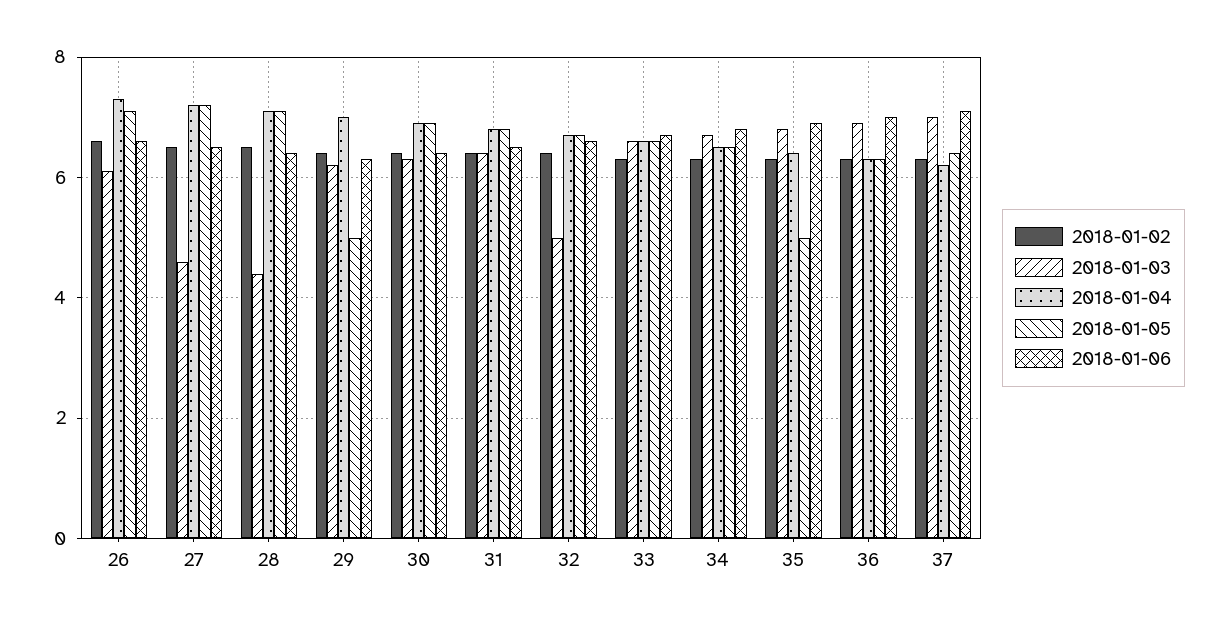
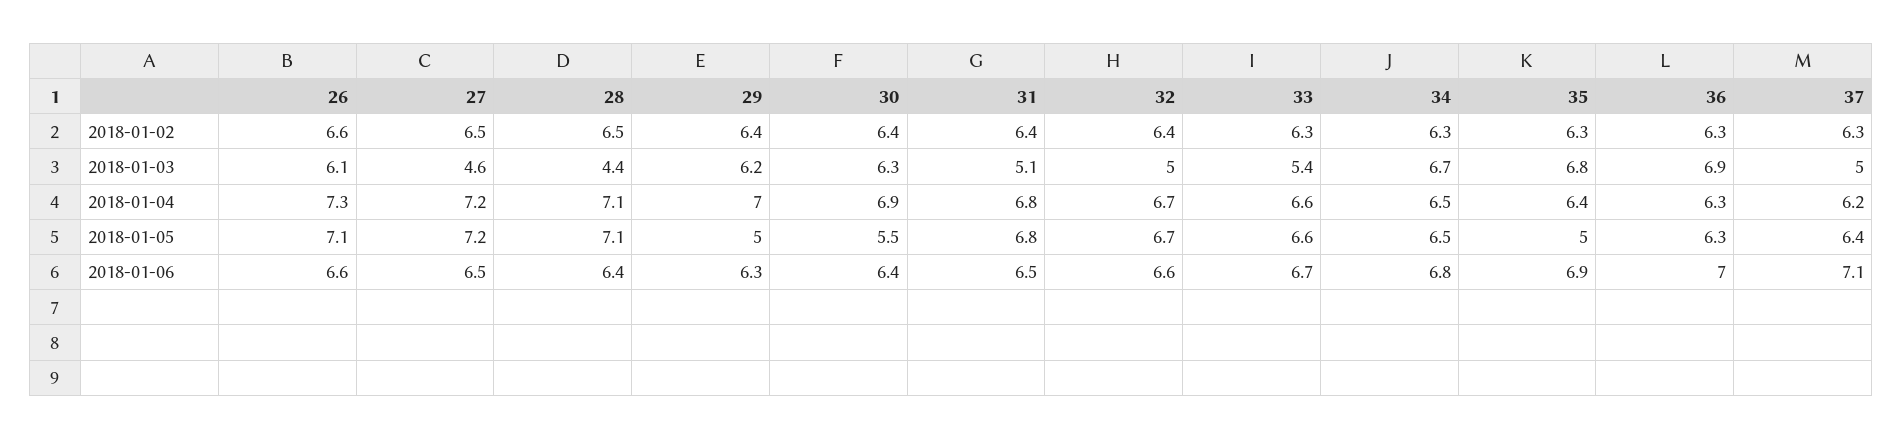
2018-01-05, 30: 7 -> 5.5
2018-01-03, 31: 6.5 -> 5.1
2018-01-03, 33: 6.5 -> 5.4
2018-01-03, 37: 7 -> 5

